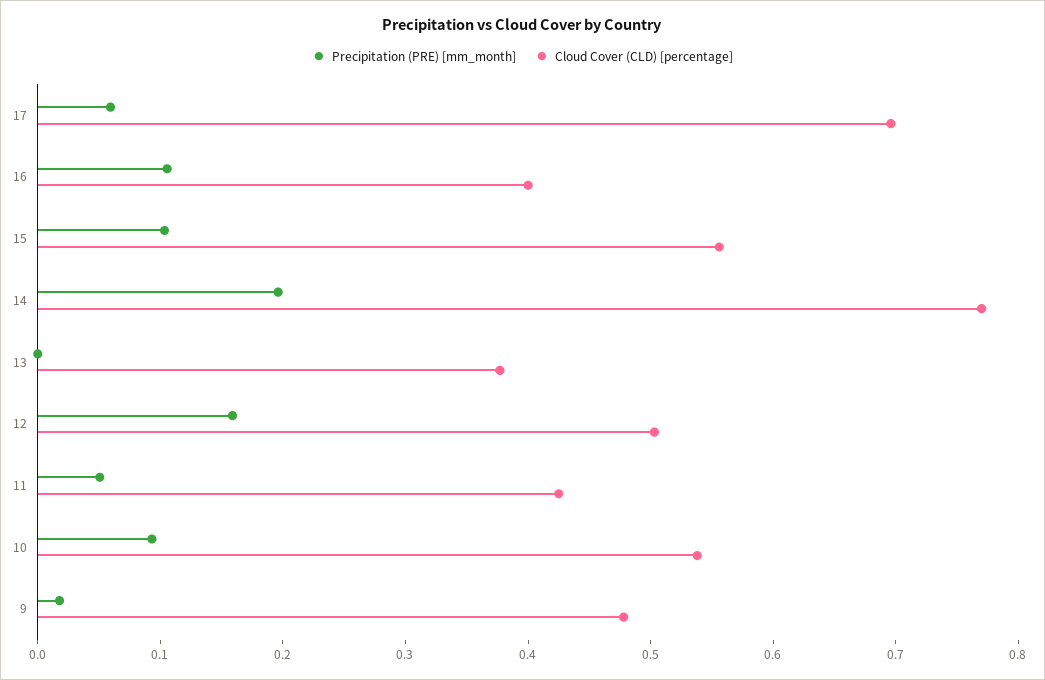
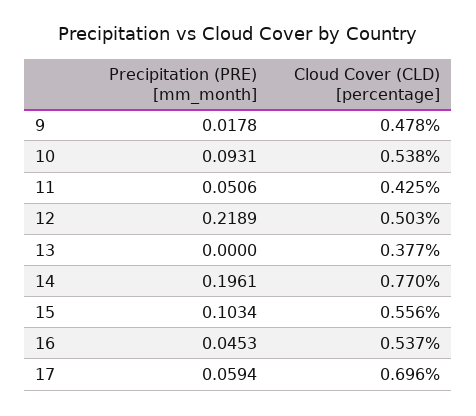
Precipitation (PRE) [mm_month], 16: 0.1 -> 0.0453
Cloud Cover (CLD) [percentage], 16: 0.4 -> 0.537
Precipitation (PRE) [mm_month], 12: 0.16 -> 0.2189

